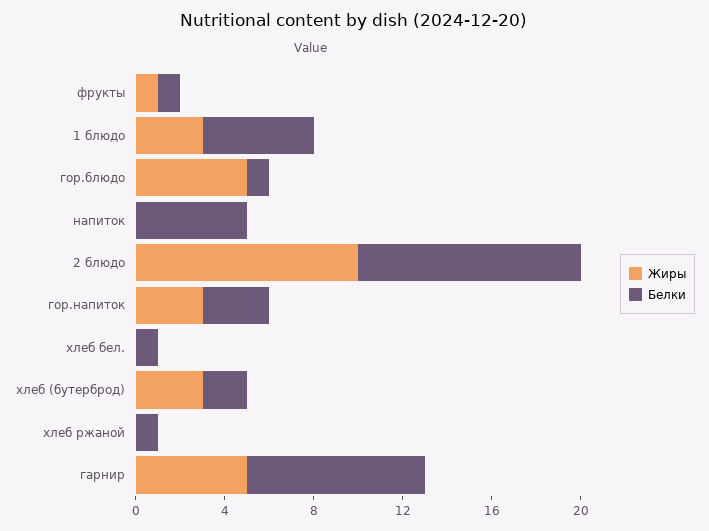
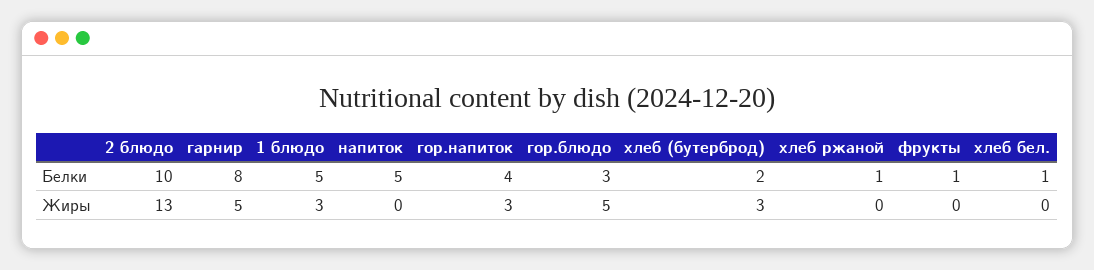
Жиры, фрукты: 1 -> 0
Белки, гор.блюдо: 1 -> 3
Жиры, 2 блюдо: 10 -> 13
Белки, гор.напиток: 3 -> 4

